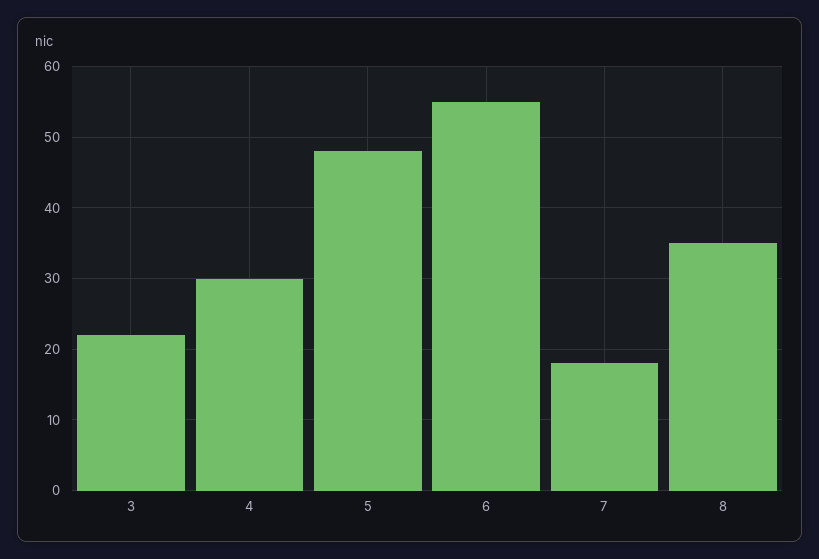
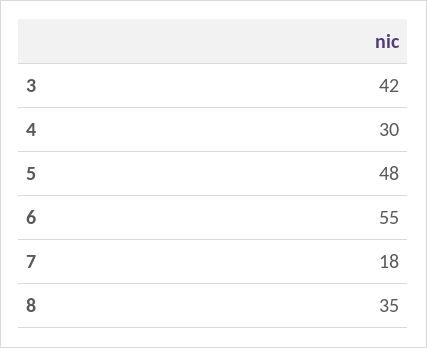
3: 22 -> 42

